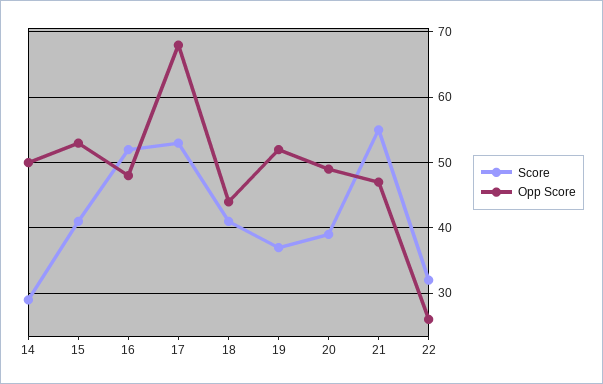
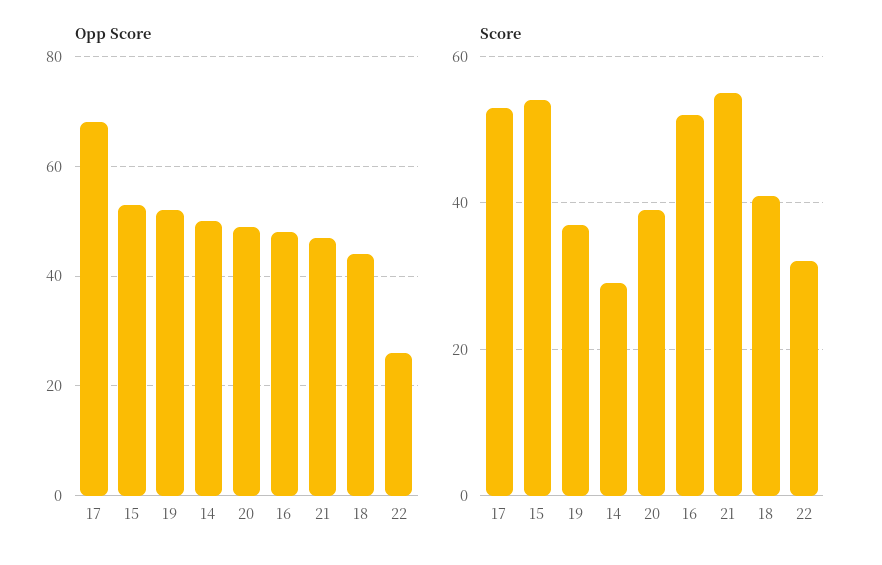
Score, 15: 41 -> 55

